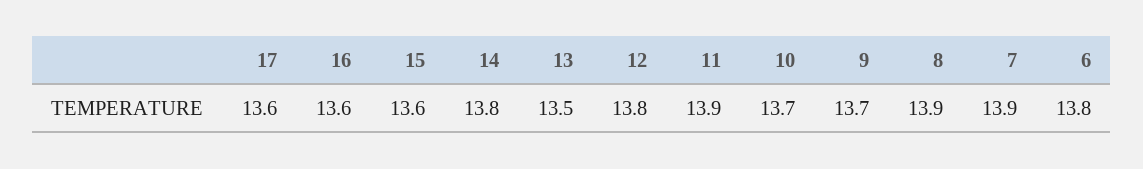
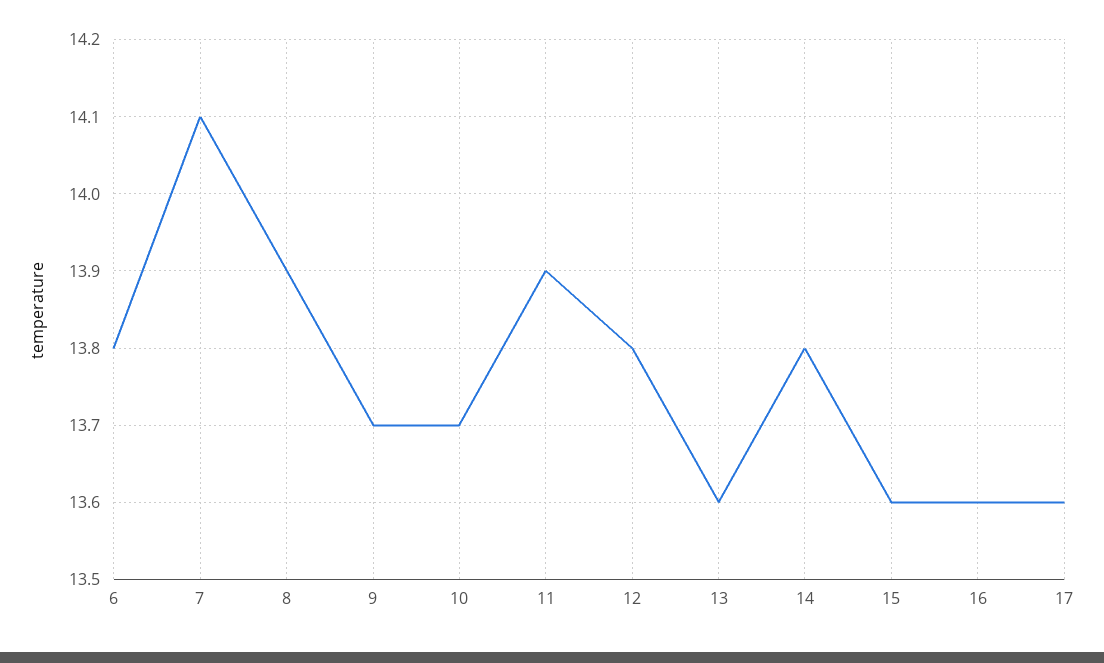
13: 13.5 -> 13.6
7: 13.9 -> 14.1

